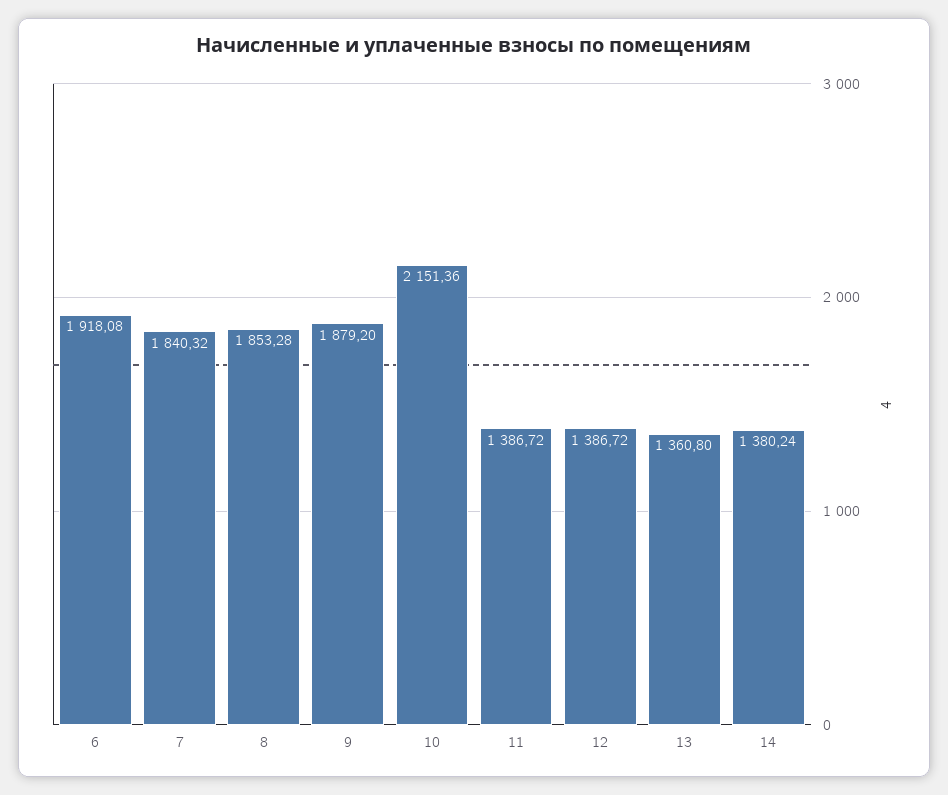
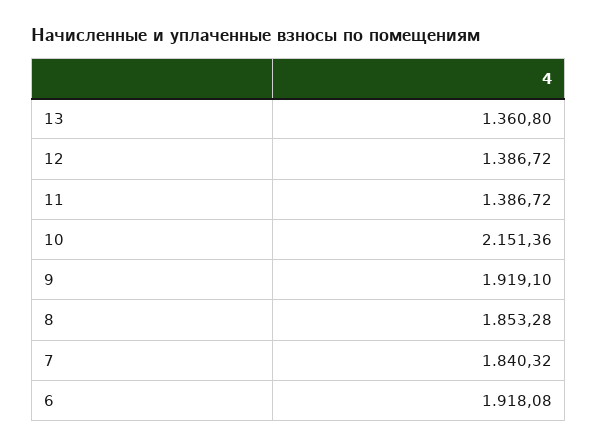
9: 1879.2 -> 1919.1
14: 1380.24 -> none

